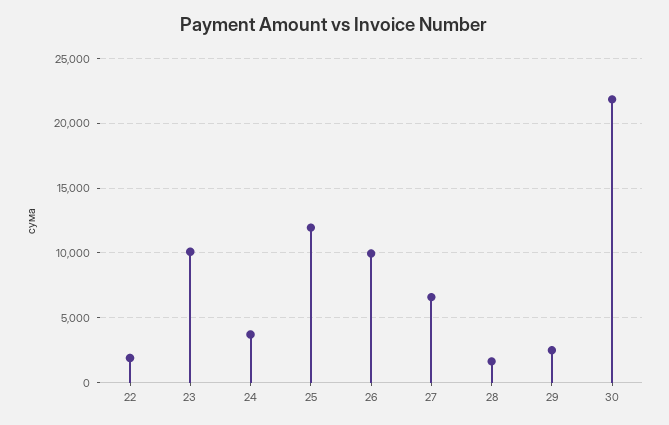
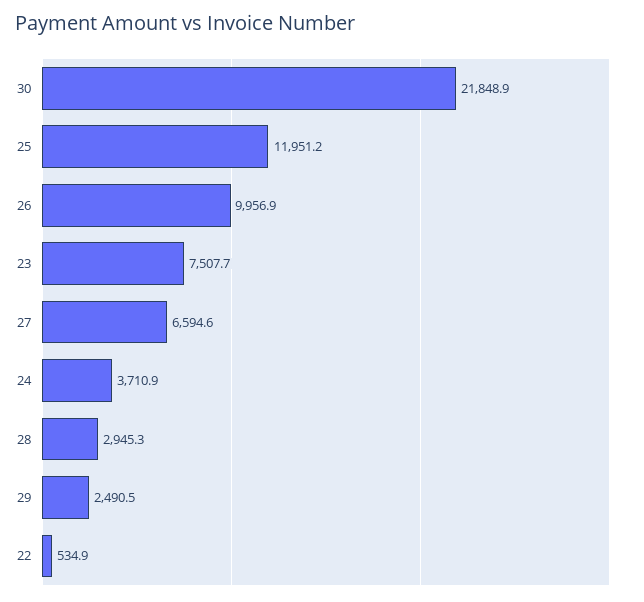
22: 2000 -> 534.9
23: 10000 -> 7507.7
28: 1500 -> 2945.3

